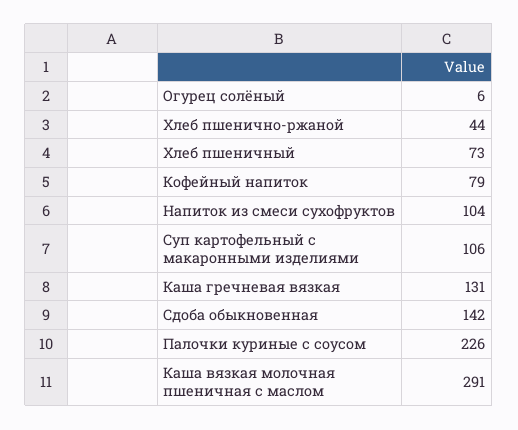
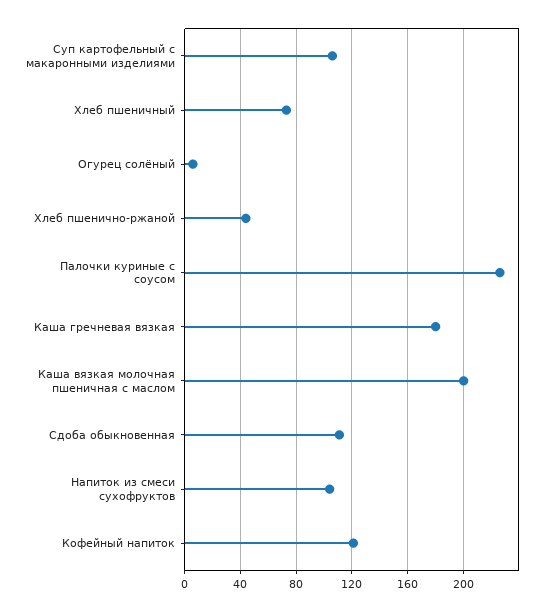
Кофейный напиток: 79 -> 120
Каша гречневая вязкая: 131 -> 180
Сдоба обыкновенная: 142 -> 110
Каша вязкая молочная пшеничная с маслом: 291 -> 200

